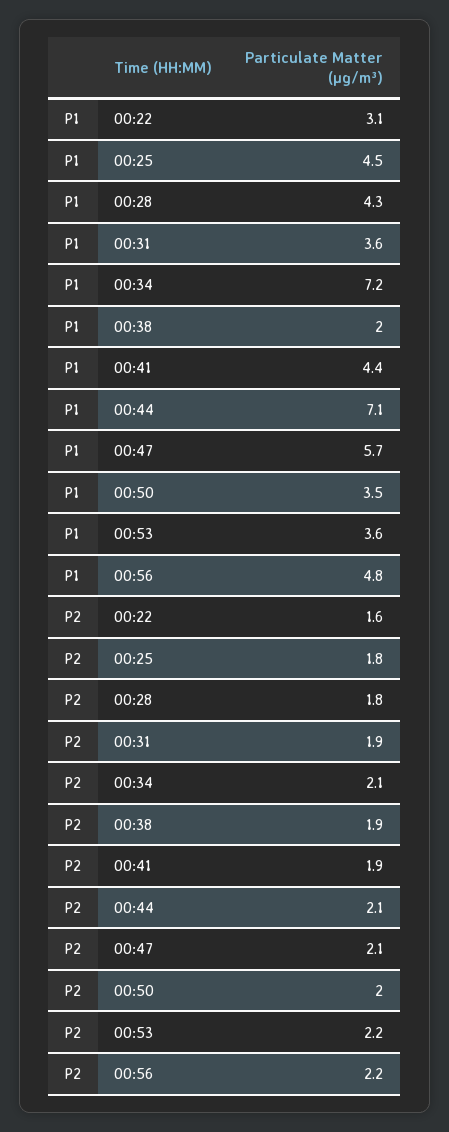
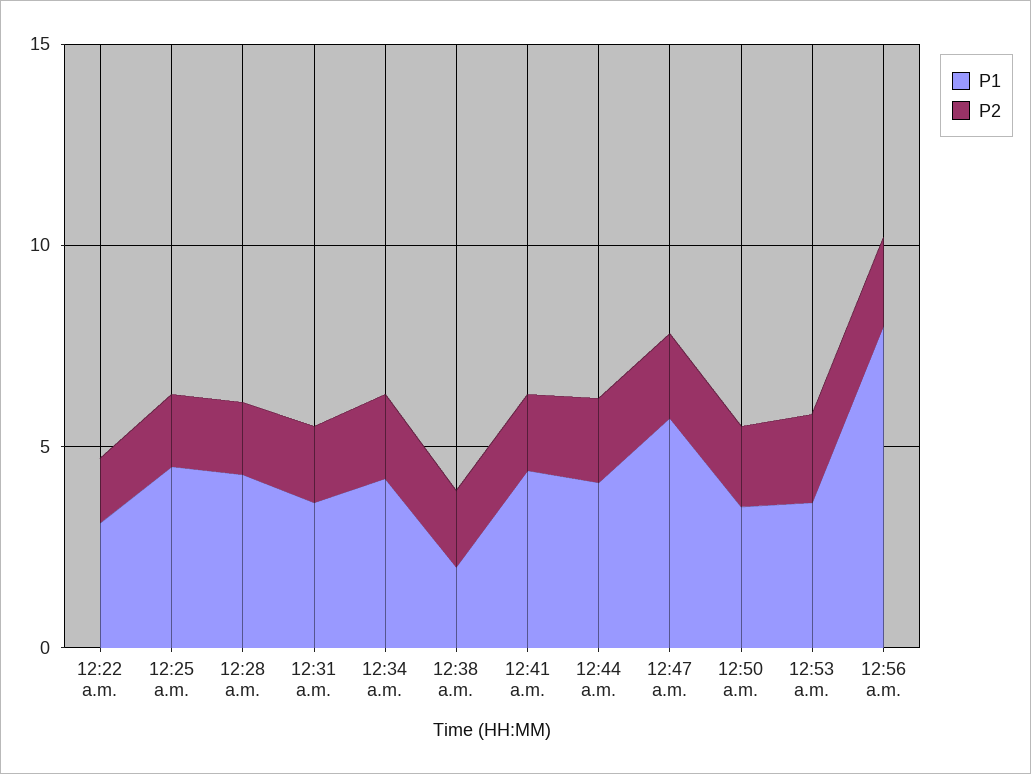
P1, 00:34: 7.2 -> 4
P1, 00:44: 7.1 -> 4
P1, 00:56: 4.8 -> 8

